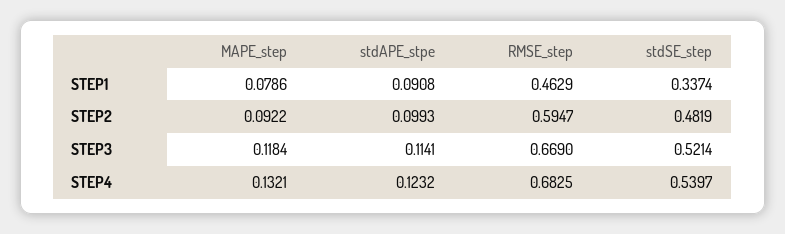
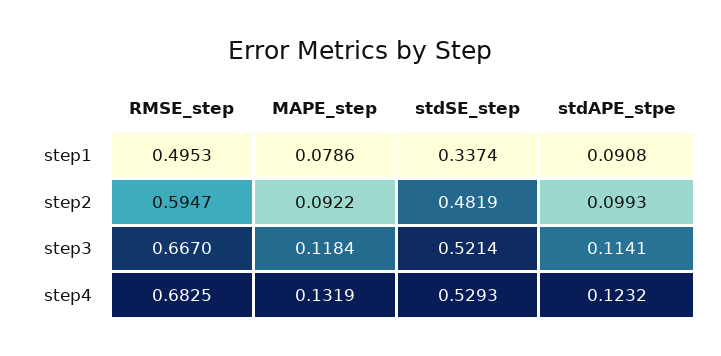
RMSE_step, STEP1: 0.4629 -> 0.4953
RMSE_step, STEP3: 0.669 -> 0.667
MAPE_step, STEP4: 0.1321 -> 0.1319
stdSE_step, STEP4: 0.5397 -> 0.5293

